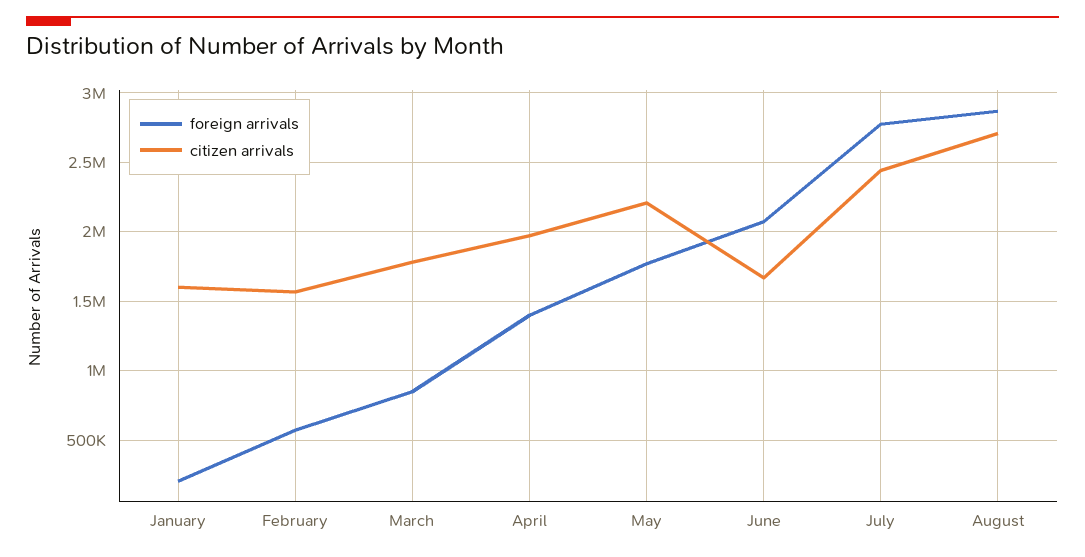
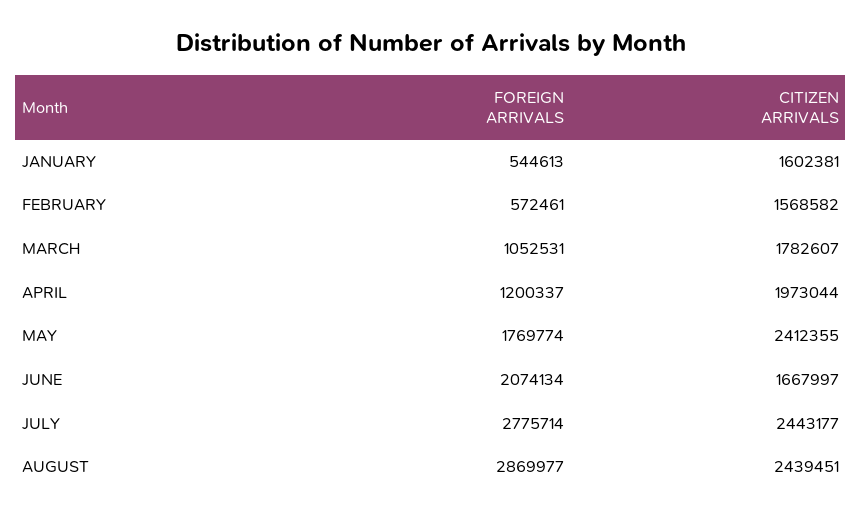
foreign arrivals, January: 200000 -> 544613
foreign arrivals, March: 850000 -> 1052531
foreign arrivals, April: 1400000 -> 1200337
citizen arrivals, May: 2200000 -> 2412355
citizen arrivals, August: 2700000 -> 2439451

